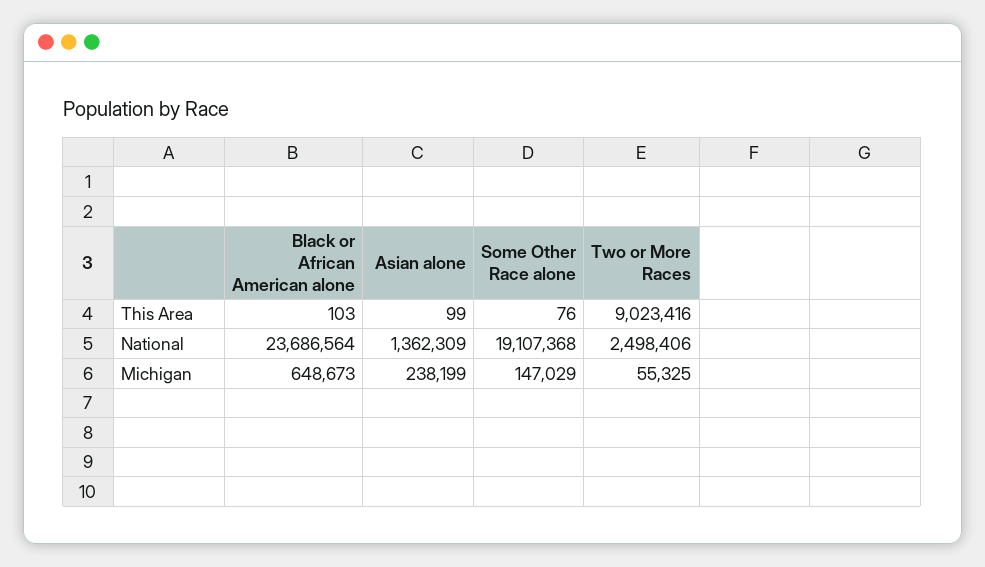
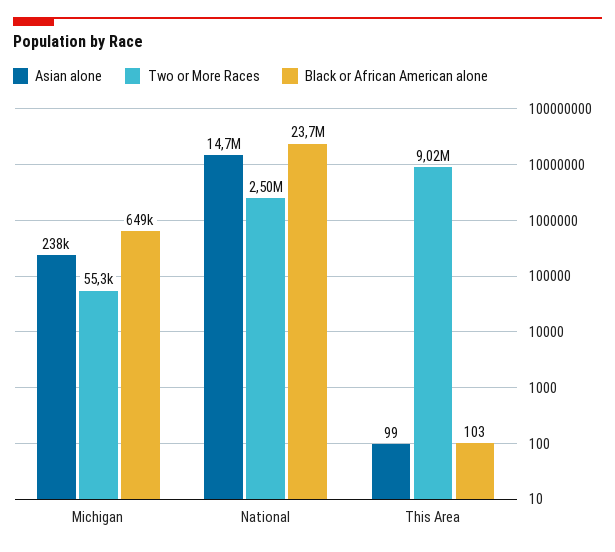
Some Other Race alone, This Area: 76 -> none
Asian alone, National: 1362309 -> 14700000
Some Other Race alone, National: 19107368 -> none
Some Other Race alone, Michigan: 147029 -> none

